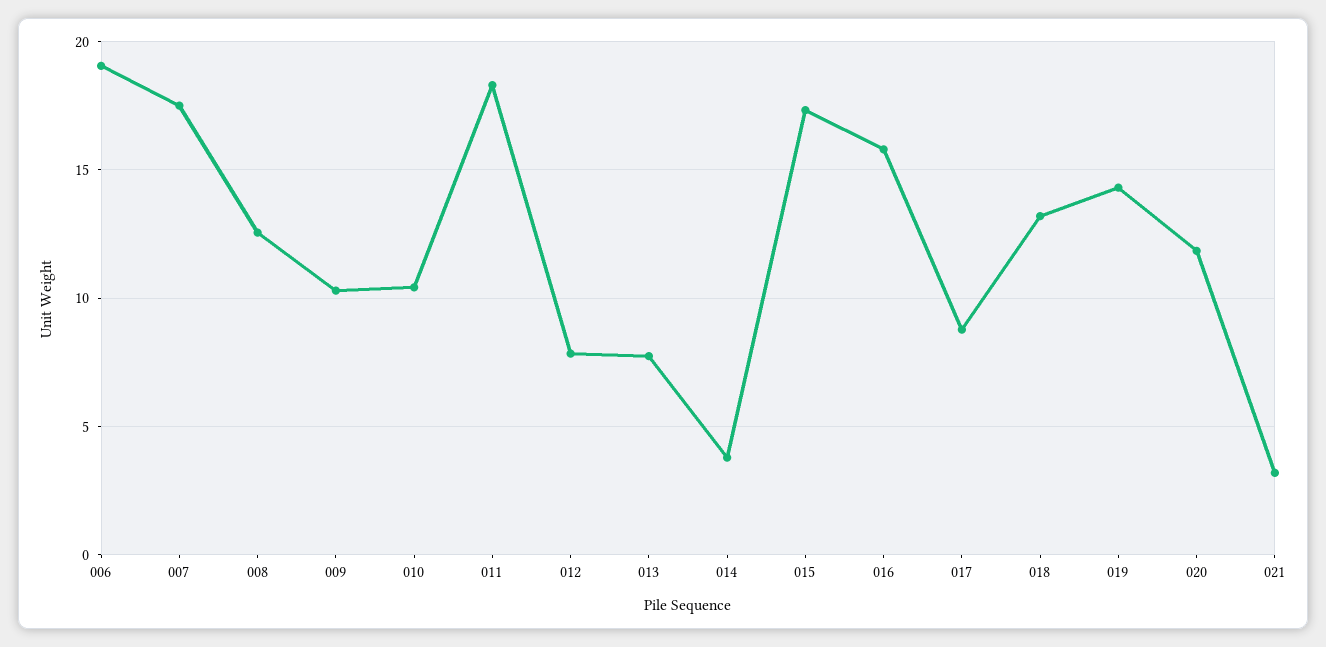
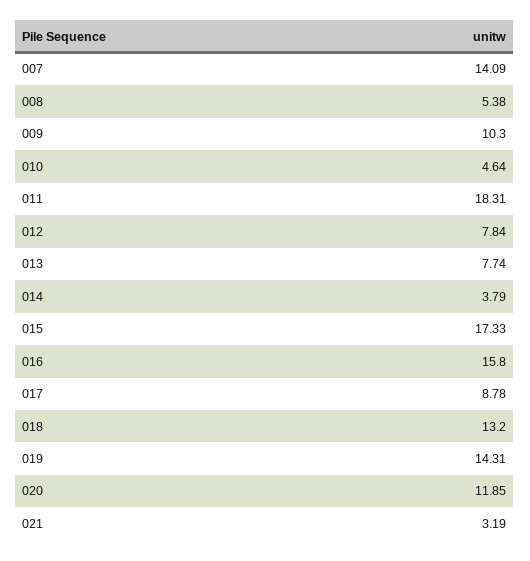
006: 19 -> none
007: 17.5 -> 14.09
008: 12.5 -> 5.38
010: 10.5 -> 4.64

